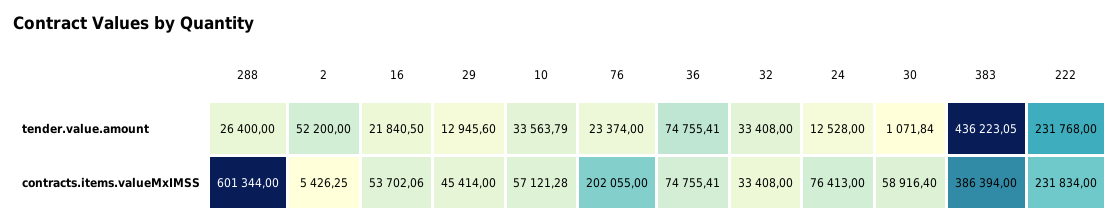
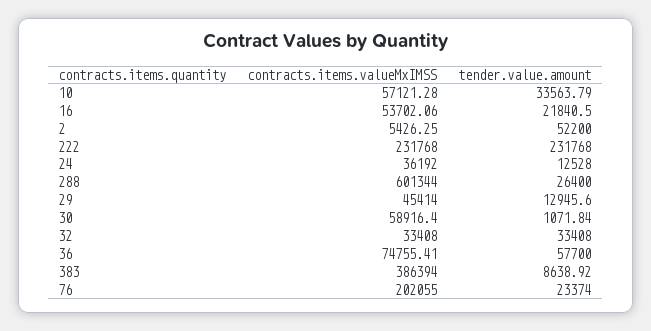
36, tender.value.amount: 74755.41 -> 57700
383, tender.value.amount: 436223.05 -> 8638.92
24, contracts.items.valueMxIMSS: 76413 -> 36192
222, contracts.items.valueMxIMSS: 231834 -> 231768

